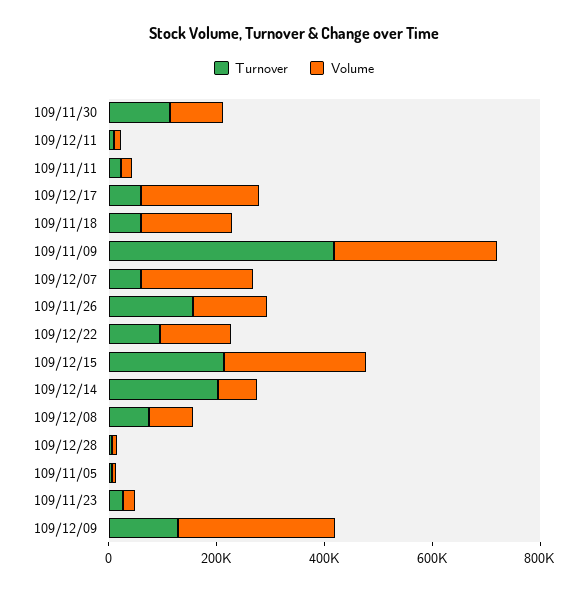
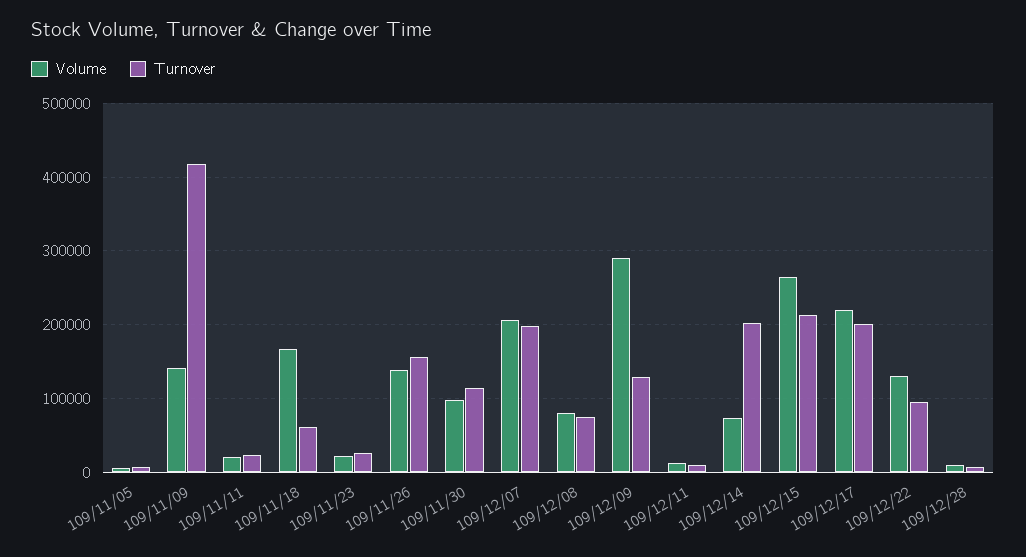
Turnover, 109/12/17: 50000 -> 200000
Volume, 109/11/09: 300000 -> 140000
Turnover, 109/12/07: 50000 -> 200000

